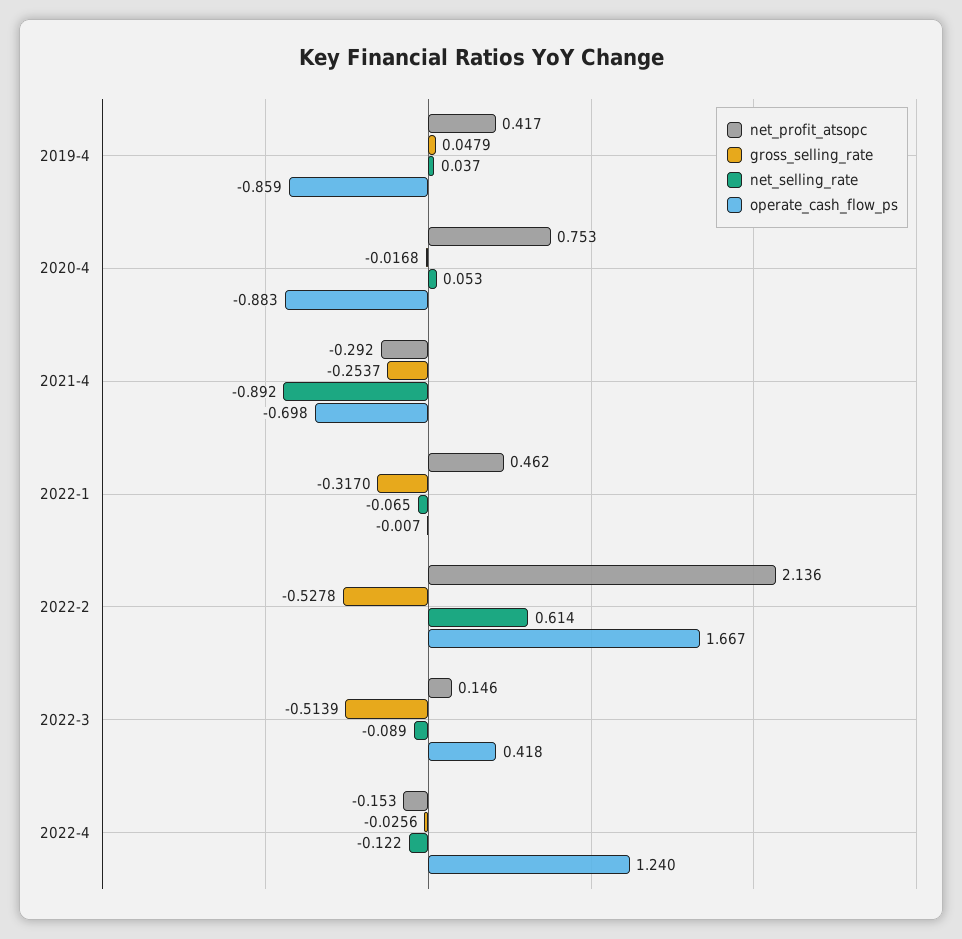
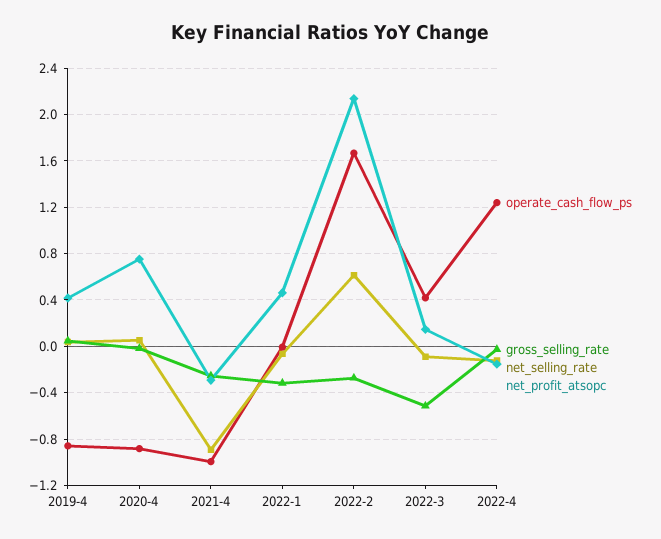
operate_cash_flow_ps, 2021-4: -0.698 -> -1
gross_selling_rate, 2022-2: -0.5278 -> -0.3

